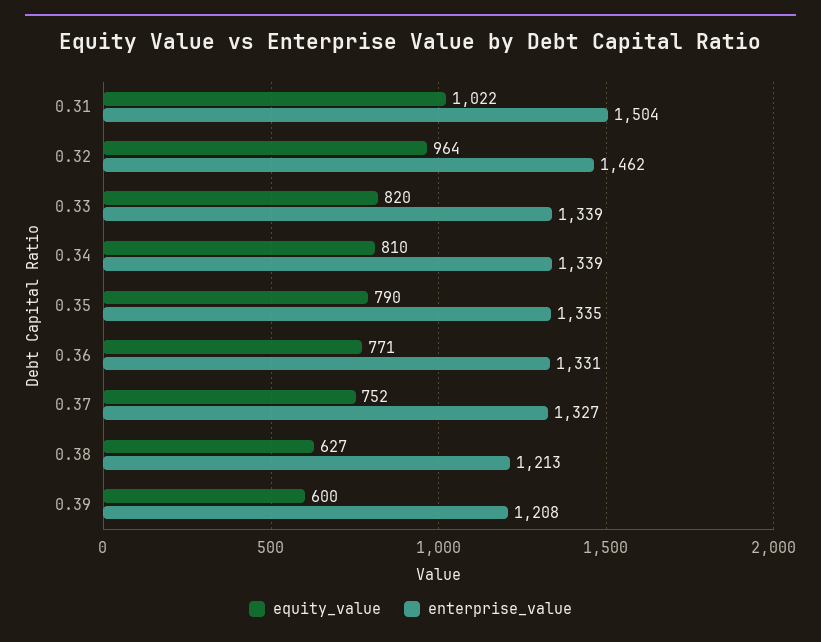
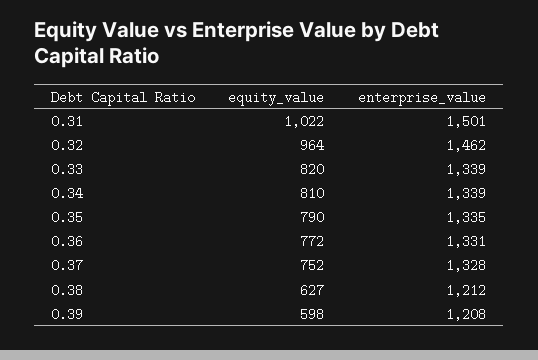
enterprise_value, 0.31: 1504 -> 1501
equity_value, 0.36: 771 -> 772
enterprise_value, 0.37: 1327 -> 1328
enterprise_value, 0.38: 1213 -> 1212
equity_value, 0.39: 600 -> 598

